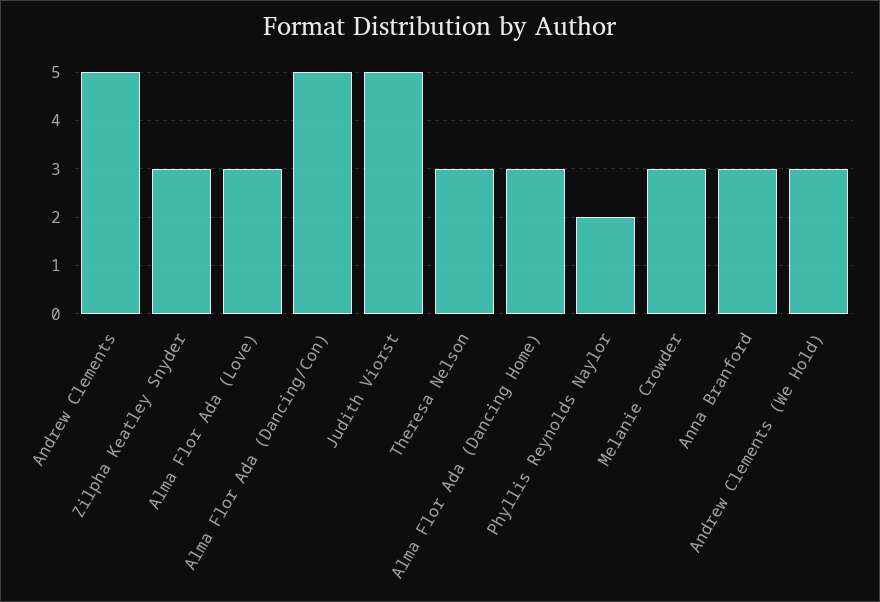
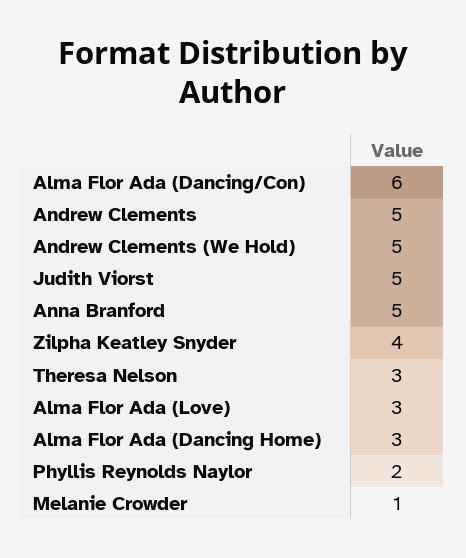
Zilpha Keatley Snyder: 3 -> 4
Alma Flor Ada (Dancing/Con): 5 -> 6
Melanie Crowder: 3 -> 1
Anna Branford: 3 -> 5
Andrew Clements (We Hold): 3 -> 5

